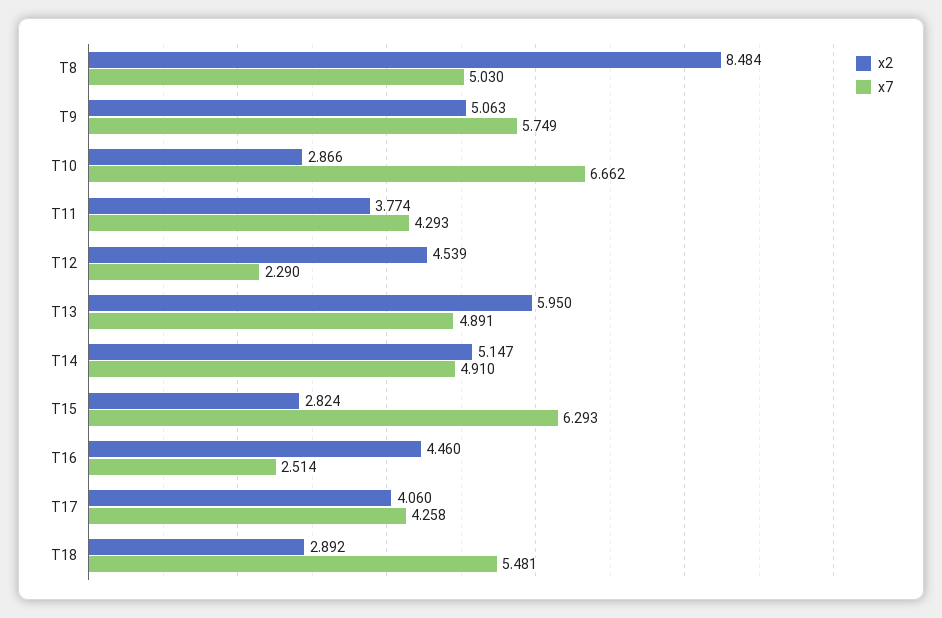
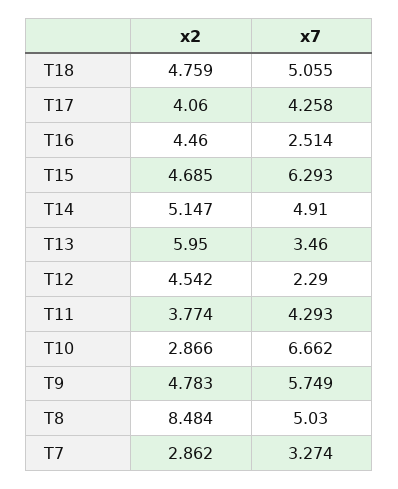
x2, T9: 5.063 -> 4.783
x2, T12: 4.539 -> 4.542
x7, T13: 4.891 -> 3.46
x2, T15: 2.824 -> 4.685
x2, T18: 2.892 -> 4.759
x7, T18: 5.481 -> 5.055
x2, T7: none -> 2.862
x7, T7: none -> 3.274

